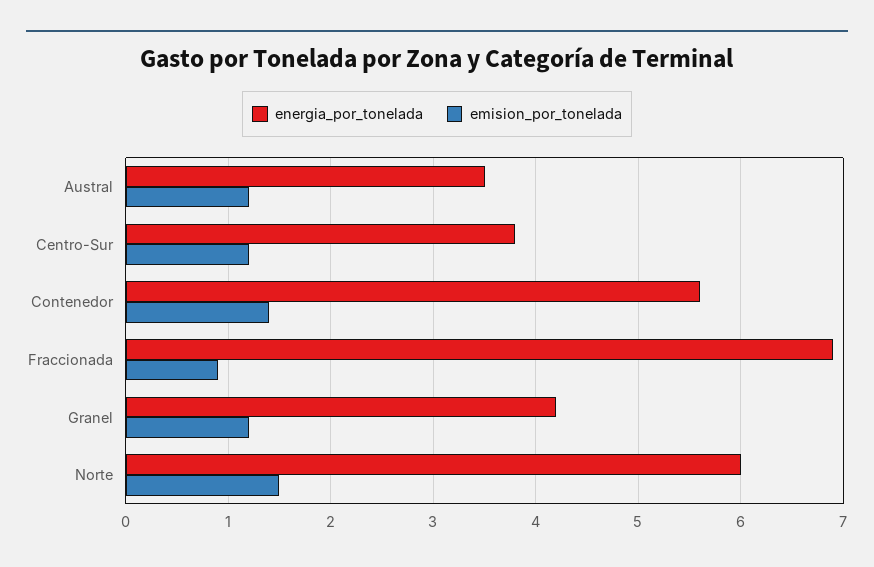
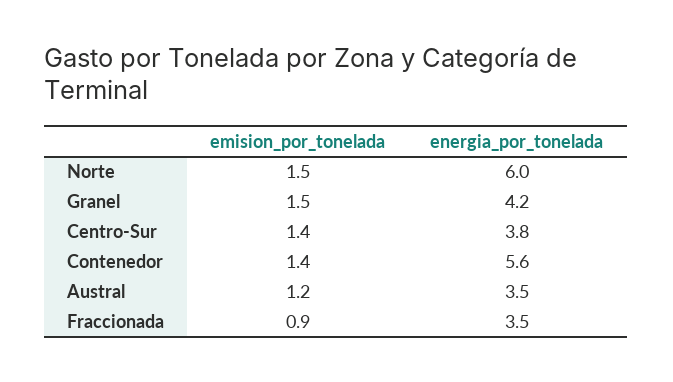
emision_por_tonelada, Centro-Sur: 1.2 -> 1.4
energia_por_tonelada, Fraccionada: 6.9 -> 3.5
emision_por_tonelada, Granel: 1.2 -> 1.5

